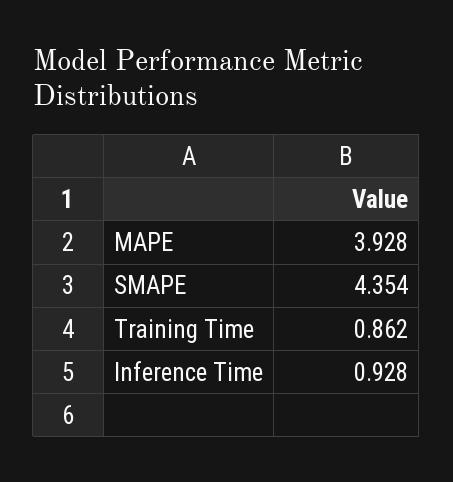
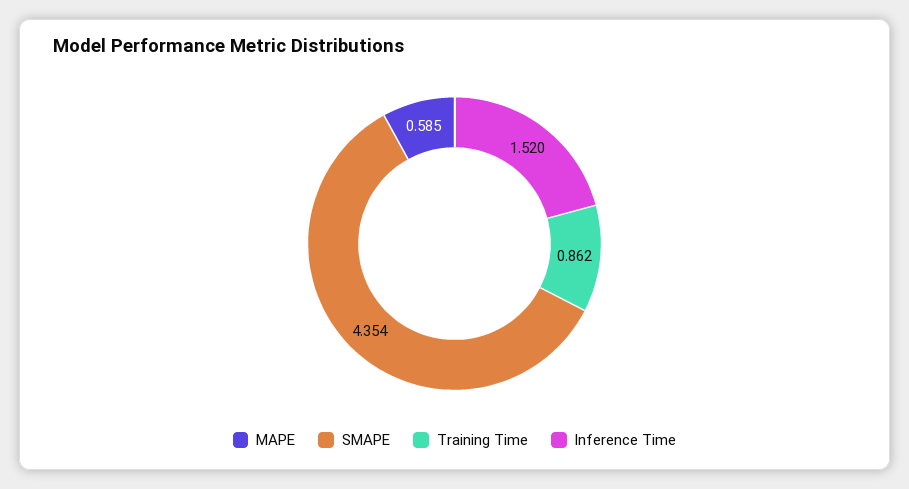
MAPE: 3.928 -> 0.585
Inference Time: 0.928 -> 1.52

